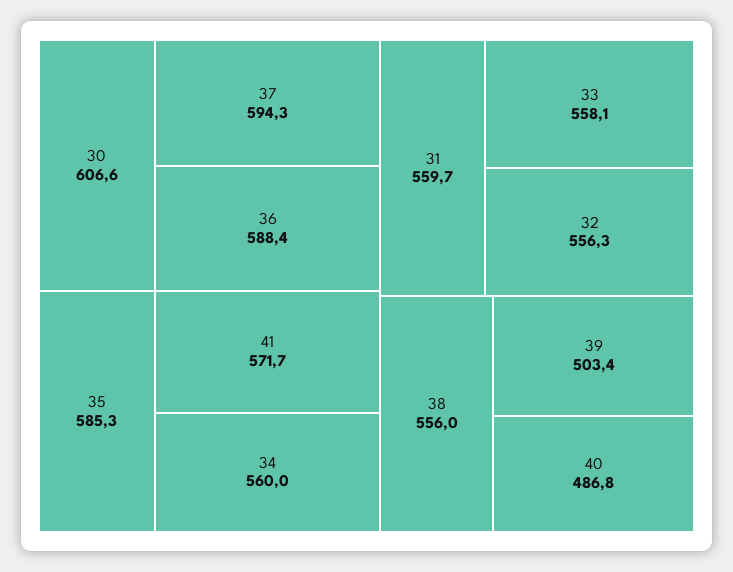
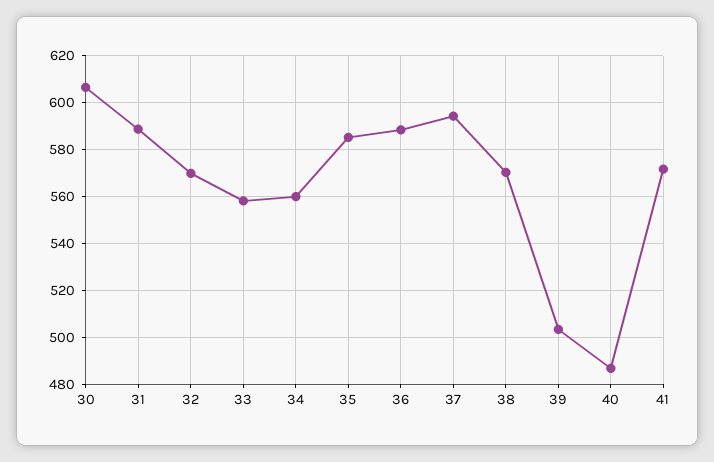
31: 559.7 -> 590
32: 556.3 -> 570
38: 556 -> 570

